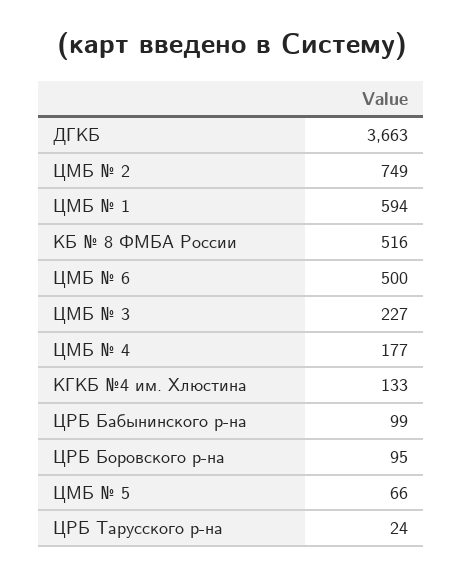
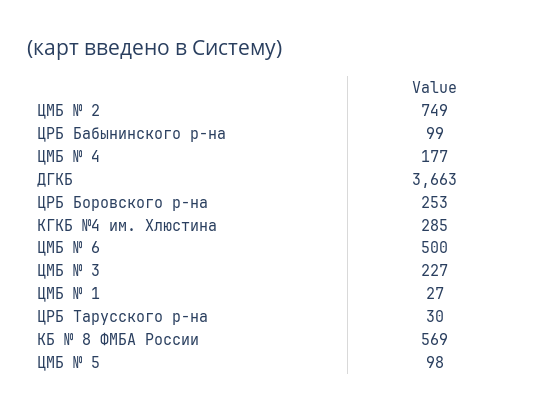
ЦМБ № 1: 594 -> 27
КБ № 8 ФМБА России: 516 -> 569
КГКБ №4 им. Хлюстина: 133 -> 285
ЦРБ Боровского р-на: 95 -> 253
ЦМБ № 5: 66 -> 98
ЦРБ Тарусского р-на: 24 -> 30

